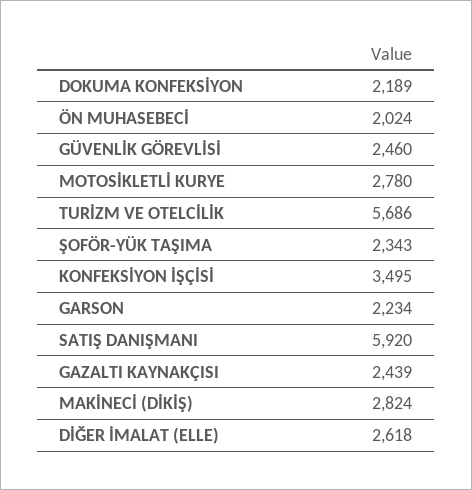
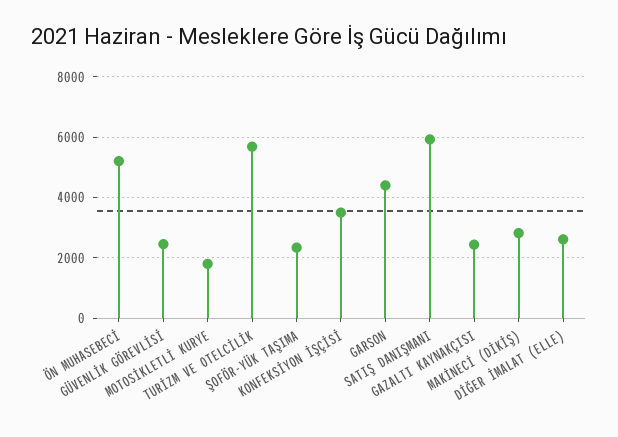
DOKUMA KONFEKSİYON: 2189 -> none
ÖN MUHASEBECİ: 2024 -> 5200
MOTOSİKLETLİ KURYE: 2780 -> 1800
GARSON: 2234 -> 4400

